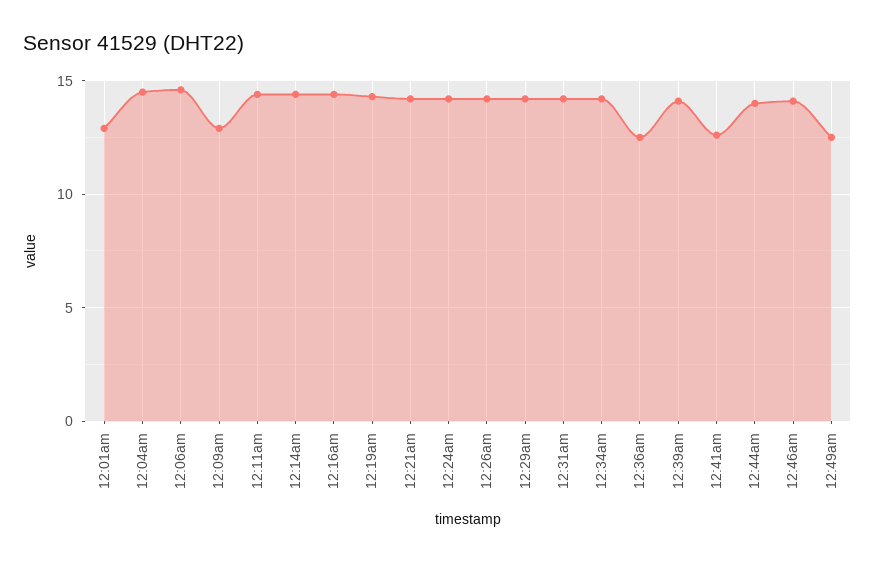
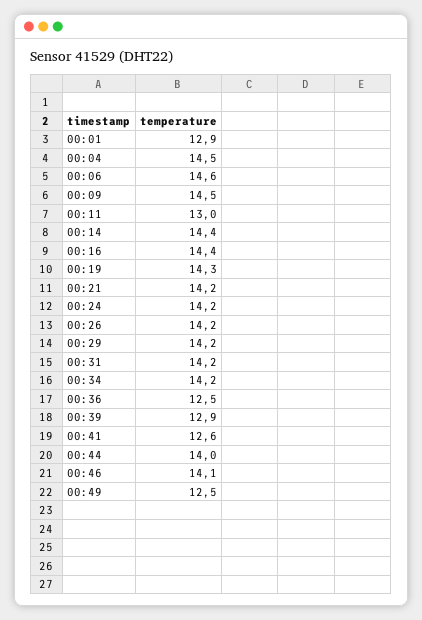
12:09am: 13 -> 14.5
12:11am: 14.5 -> 13
12:39am: 14 -> 12.9

